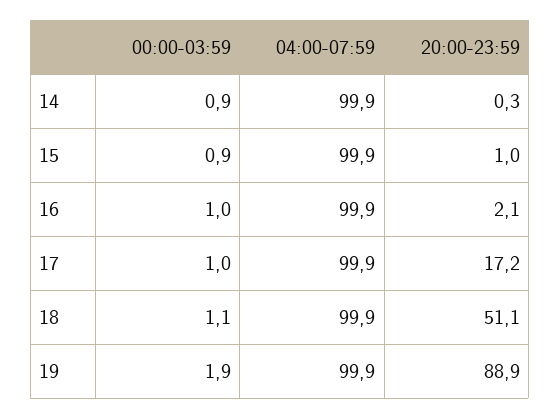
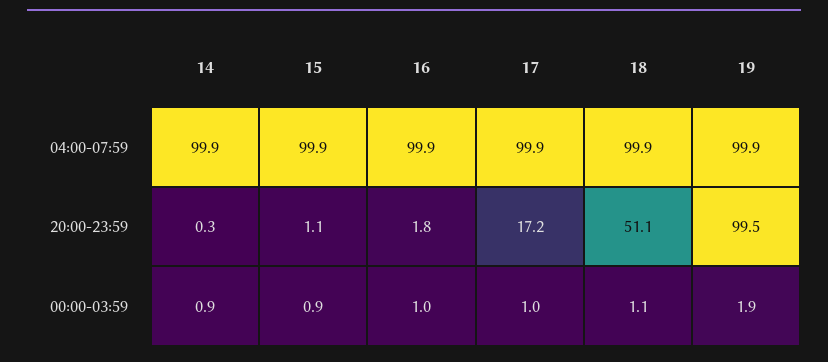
20:00-23:59, 15: 1 -> 1.1
20:00-23:59, 16: 2.1 -> 1.8
20:00-23:59, 19: 88.9 -> 99.5

